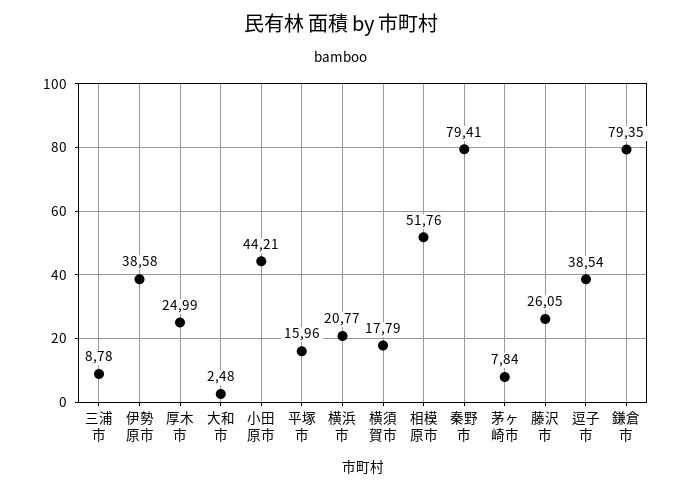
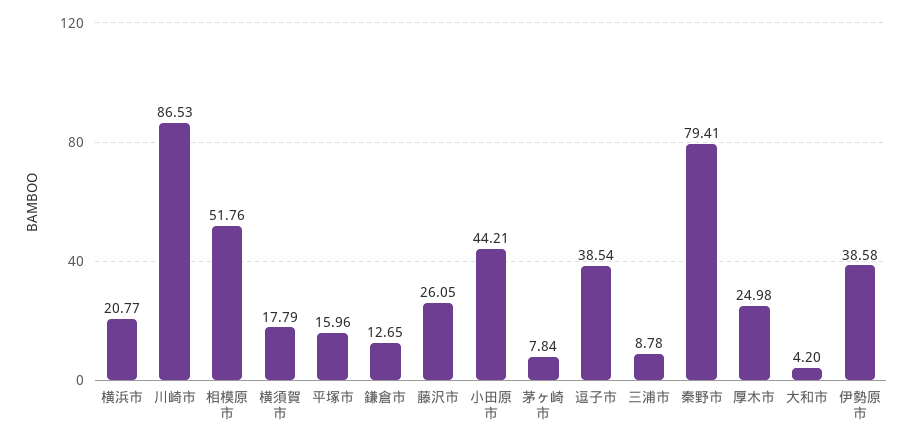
厚木市: 24.99 -> 24.98
大和市: 2.48 -> 4.2
鎌倉市: 79.35 -> 12.65
川崎市: none -> 86.53

